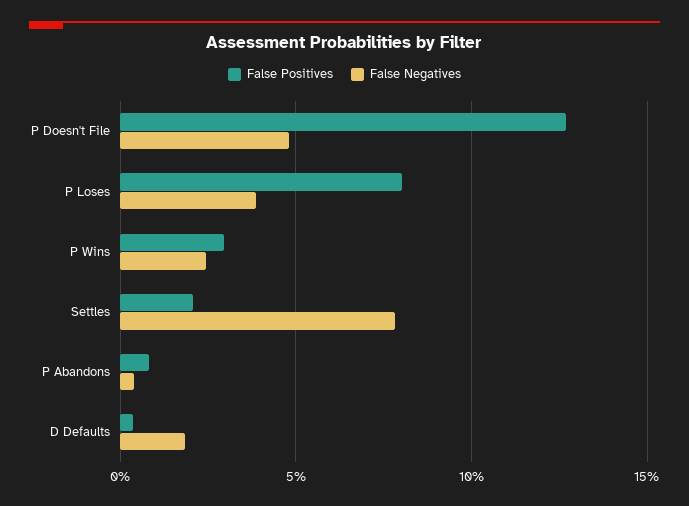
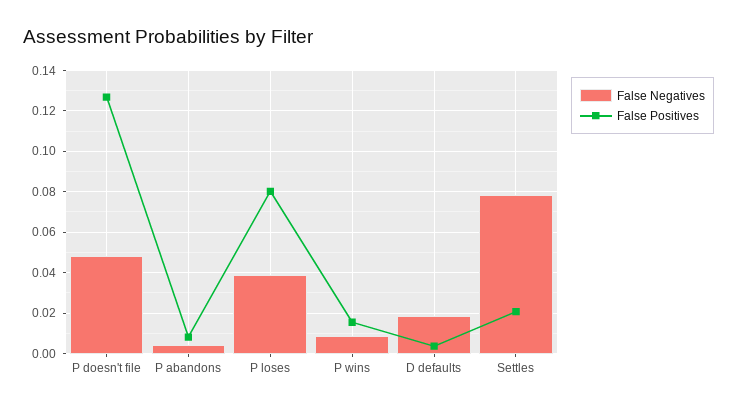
False Positives, P Wins: 0.03 -> 0.015
False Negatives, P Wins: 0.025 -> 0.01

